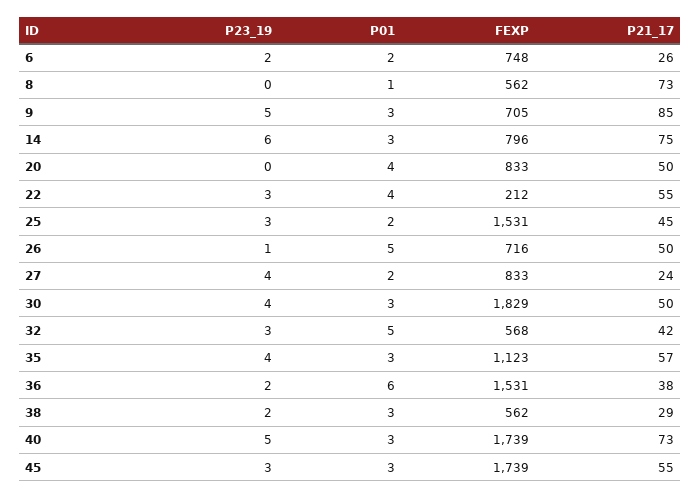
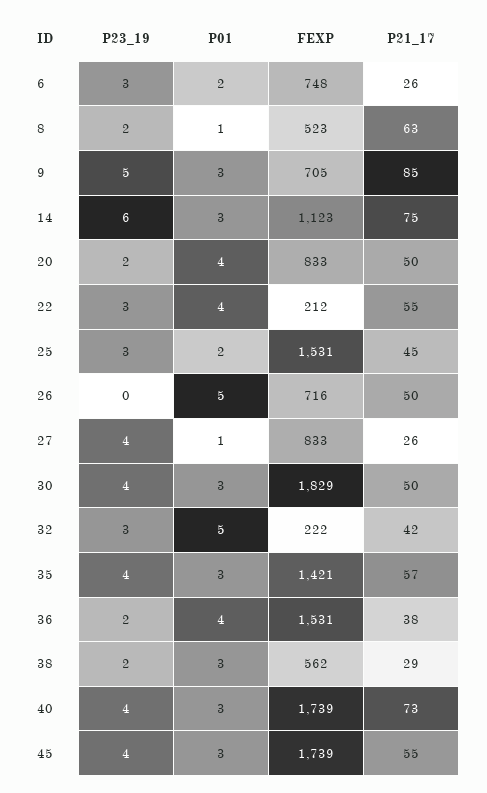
P23_19, 6: 2 -> 3
P23_19, 8: 0 -> 2
FEXP, 8: 562 -> 523
P21_17, 8: 73 -> 63
FEXP, 14: 796 -> 1123
P23_19, 20: 0 -> 2
P23_19, 26: 1 -> 0
P01, 27: 2 -> 1
P21_17, 27: 24 -> 26
FEXP, 32: 568 -> 222
FEXP, 35: 1123 -> 1421
P01, 36: 6 -> 4
P23_19, 40: 5 -> 4
P23_19, 45: 3 -> 4

